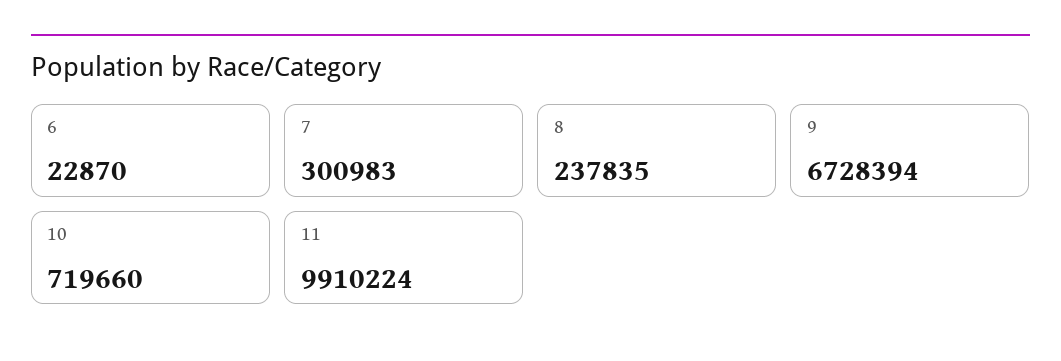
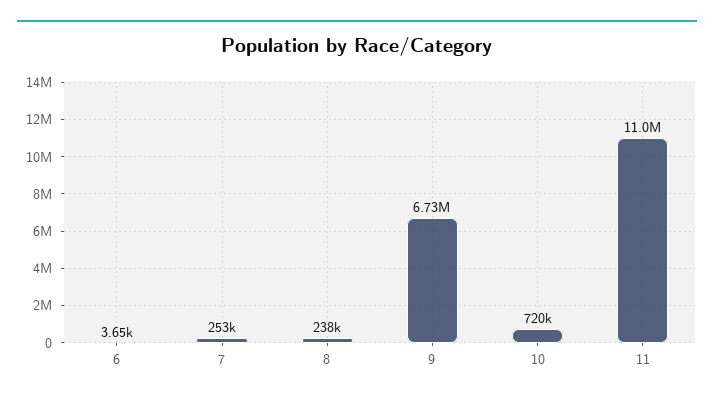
6: 22870 -> 3650
7: 300983 -> 253000
11: 9910224 -> 11000000

